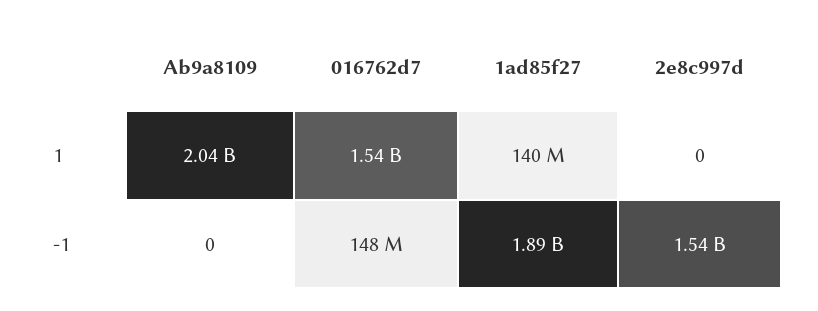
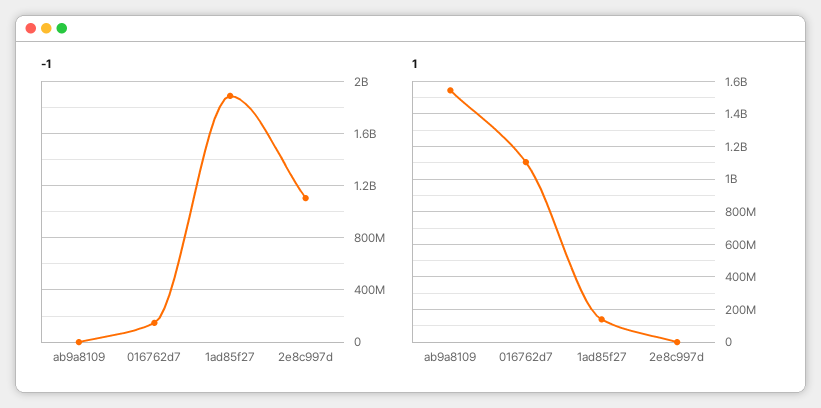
1, Ab9a8109: 2040000000 -> 1550000000
1, 016762d7: 1540000000 -> 1100000000
-1, 2e8c997d: 1540000000 -> 1100000000

